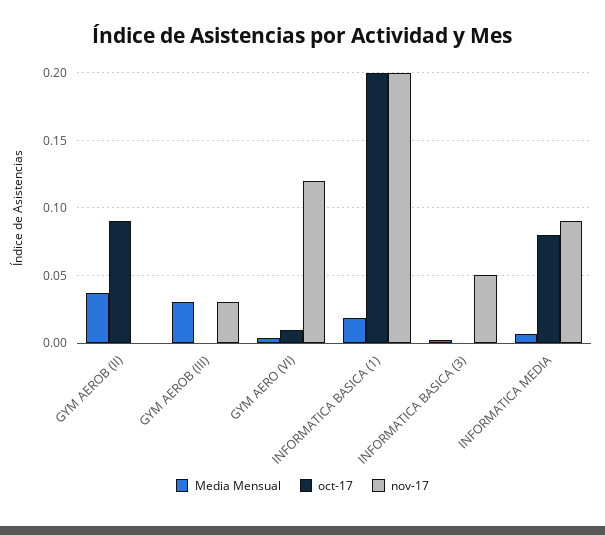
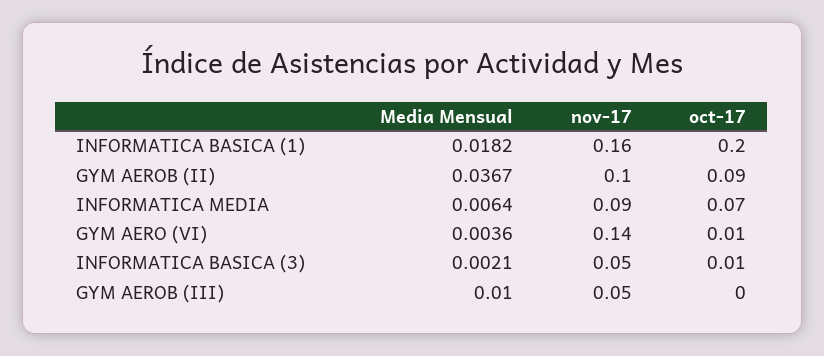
nov-17, GYM AEROB (II): 0 -> 0.1
Media Mensual, GYM AEROB (III): 0.03 -> 0.01
nov-17, GYM AEROB (III): 0.03 -> 0.05
nov-17, GYM AERO (VI): 0.12 -> 0.14
nov-17, INFORMATICA BASICA (1): 0.2 -> 0.16
oct-17, INFORMATICA BASICA (3): 0 -> 0.01
oct-17, INFORMATICA MEDIA: 0.08 -> 0.07

